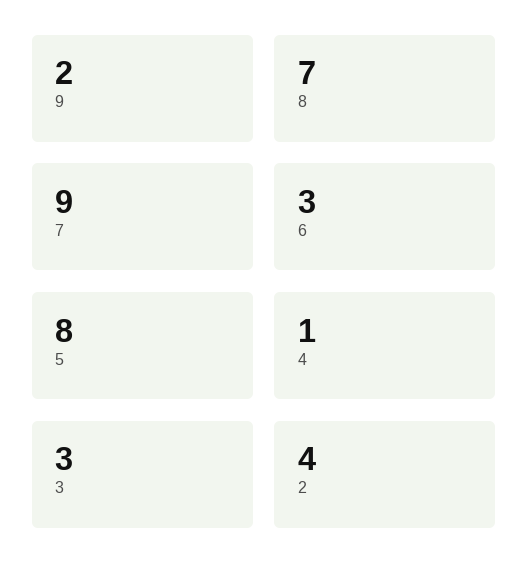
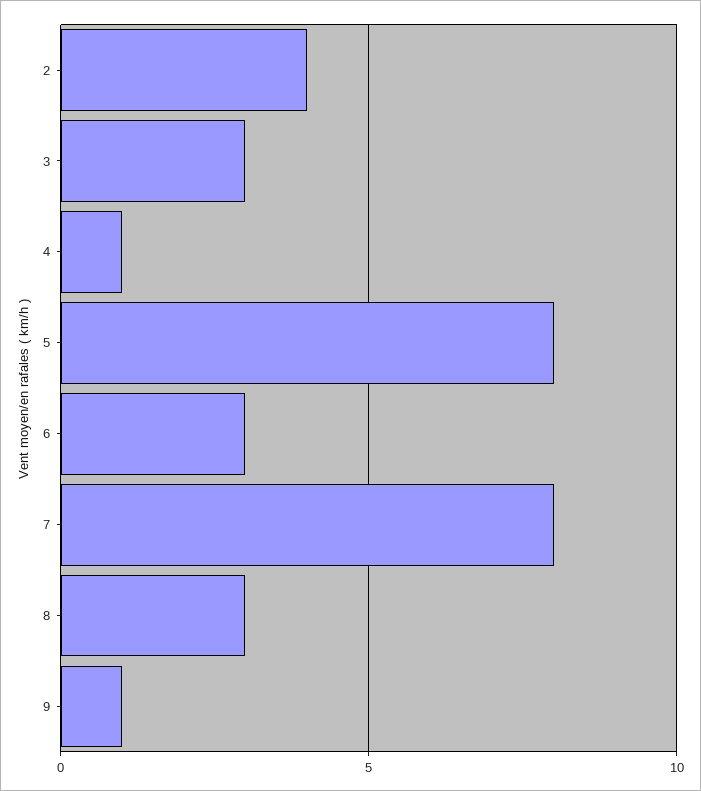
9: 2 -> 1
8: 7 -> 3
7: 9 -> 8

